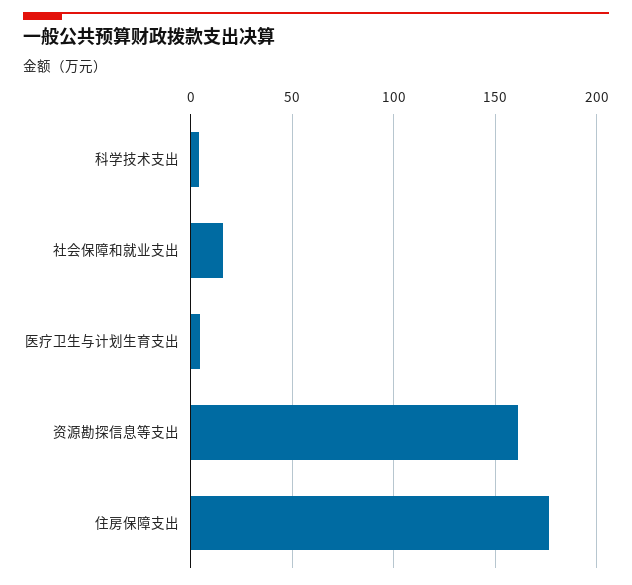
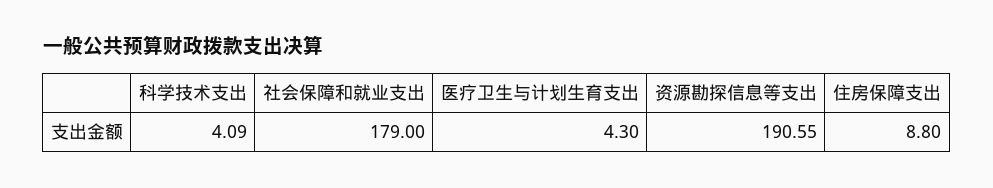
社会保障和就业支出: 15 -> 179
资源勘探信息等支出: 160 -> 190.55
住房保障支出: 175 -> 8.8

